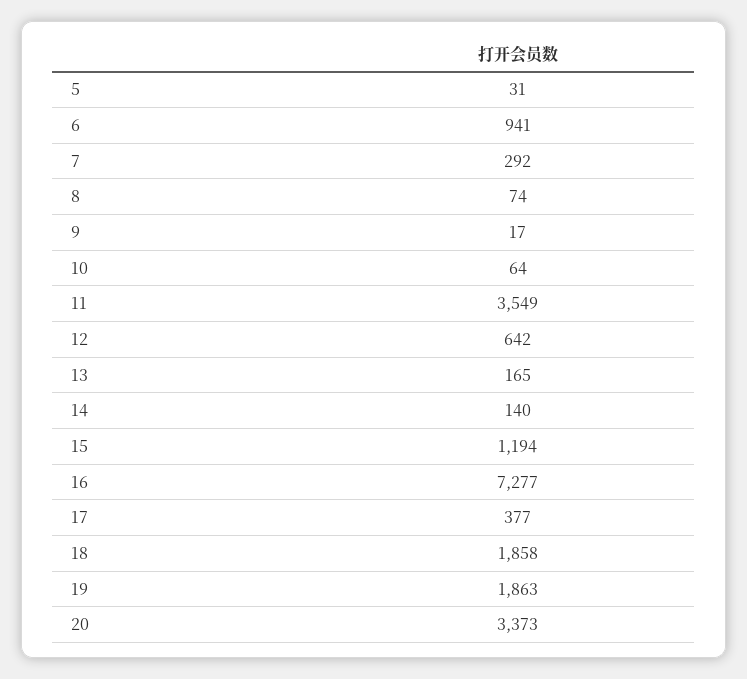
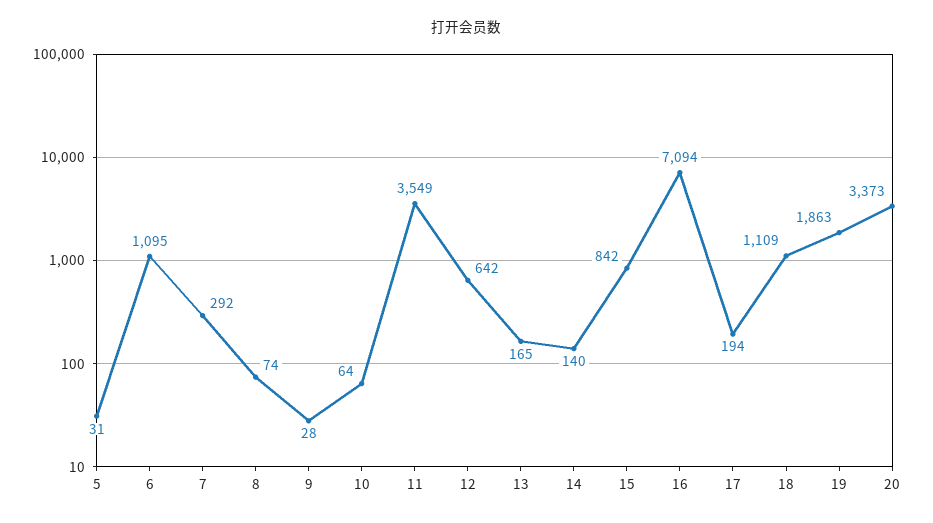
6: 941 -> 1095
9: 17 -> 28
15: 1194 -> 842
16: 7277 -> 7094
17: 377 -> 194
18: 1858 -> 1109

